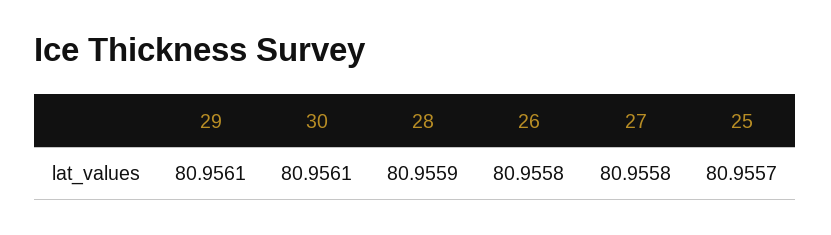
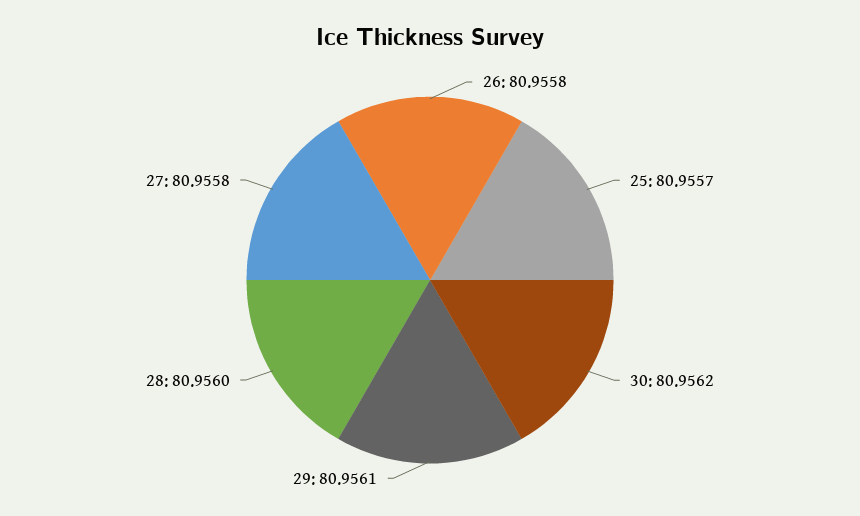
30: 80.9561 -> 80.9562
28: 80.9559 -> 80.956

